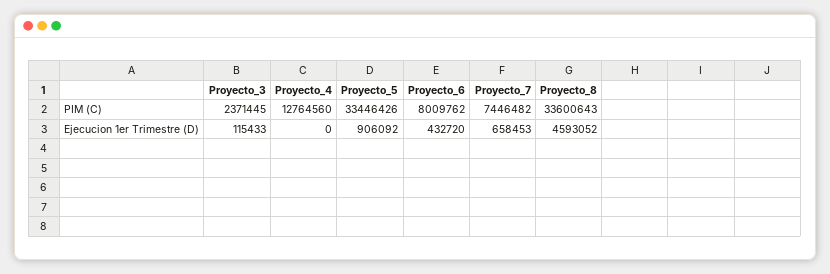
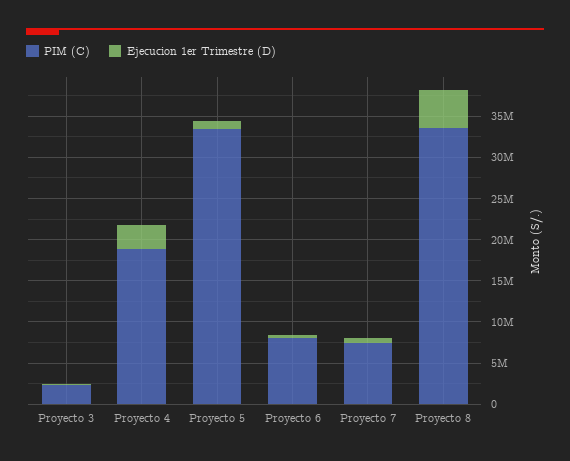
PIM (C), Proyecto_4: 12764560 -> 19000000
Ejecucion 1er Trimestre (D), Proyecto_4: 0 -> 3000000

